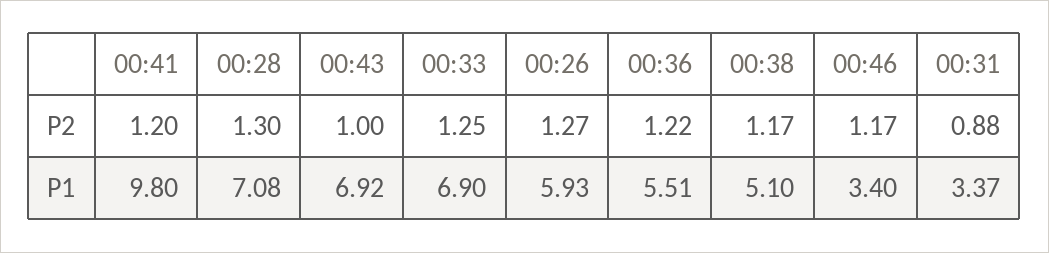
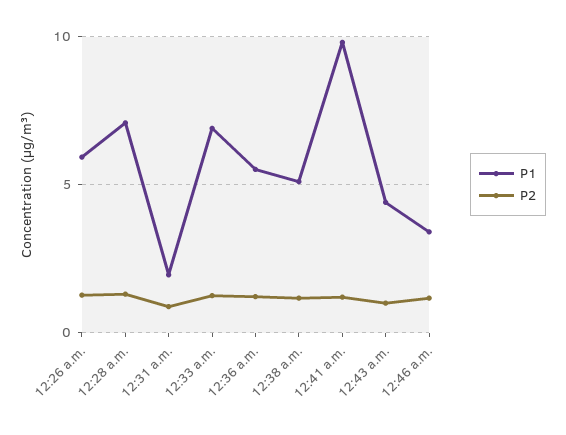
P1, 00:43: 6.92 -> 4.5
P1, 00:31: 3.37 -> 2

